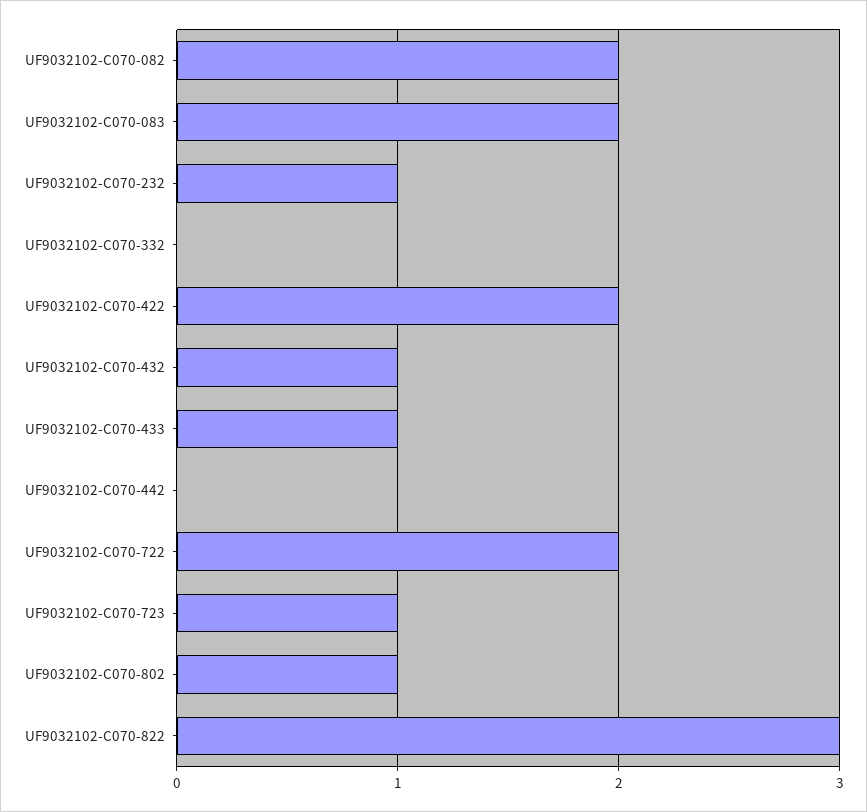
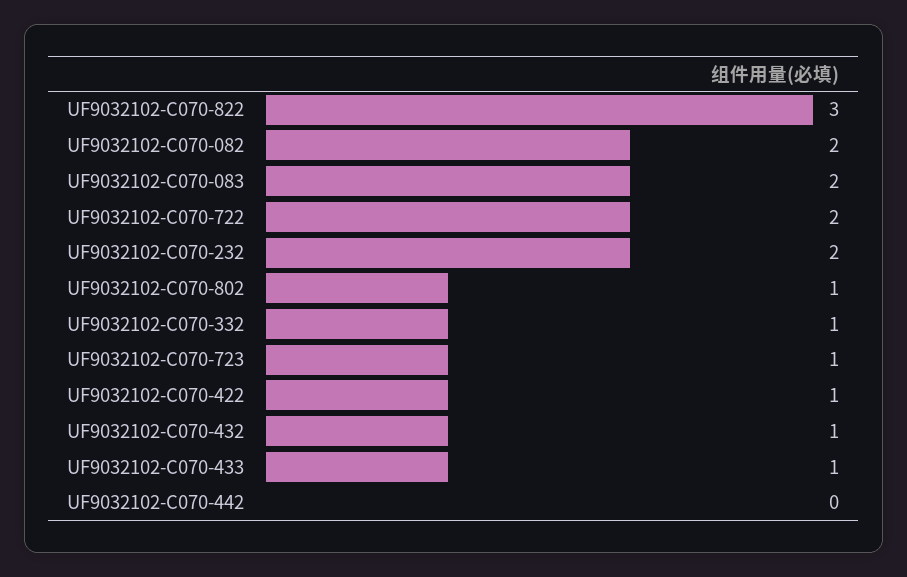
UF9032102-C070-232: 1 -> 2
UF9032102-C070-332: 0 -> 1
UF9032102-C070-422: 2 -> 1

